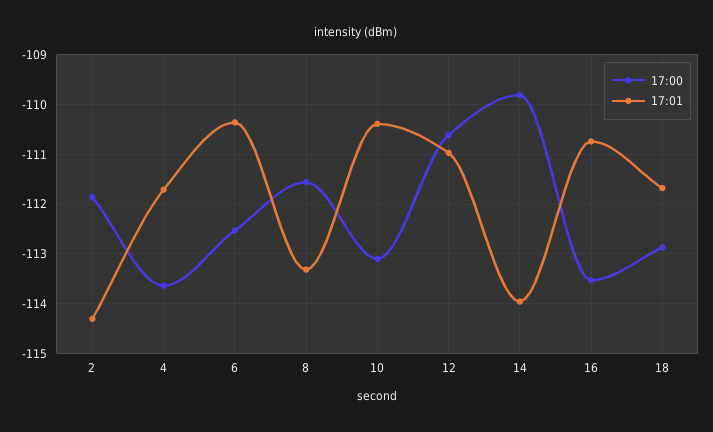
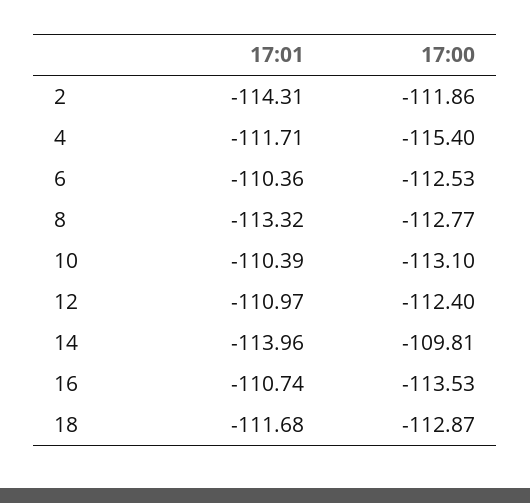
17:00, 4: -113.6 -> -115.4
17:00, 8: -111.6 -> -112.77
17:00, 12: -110.6 -> -112.4

